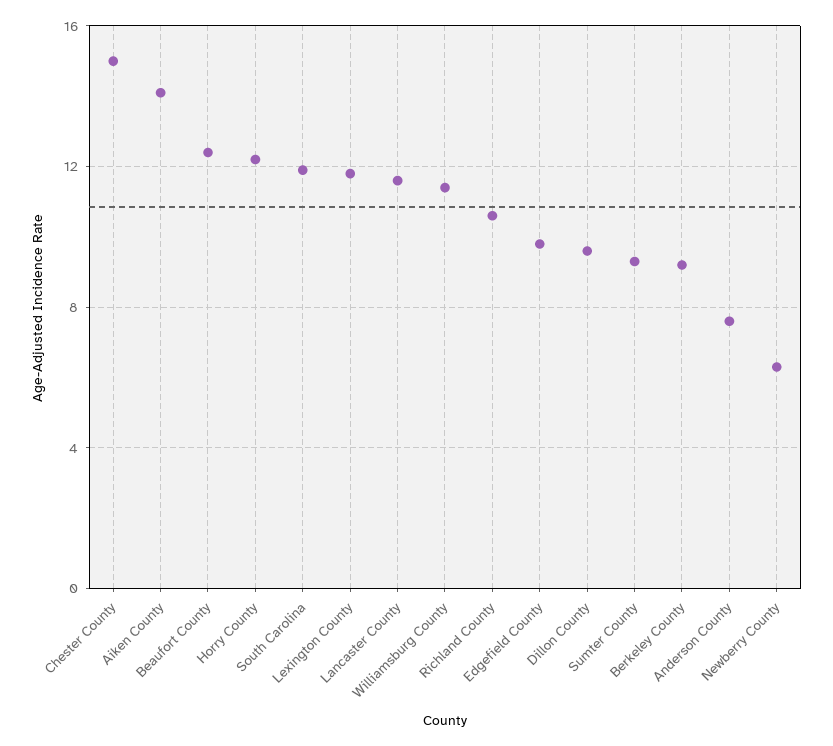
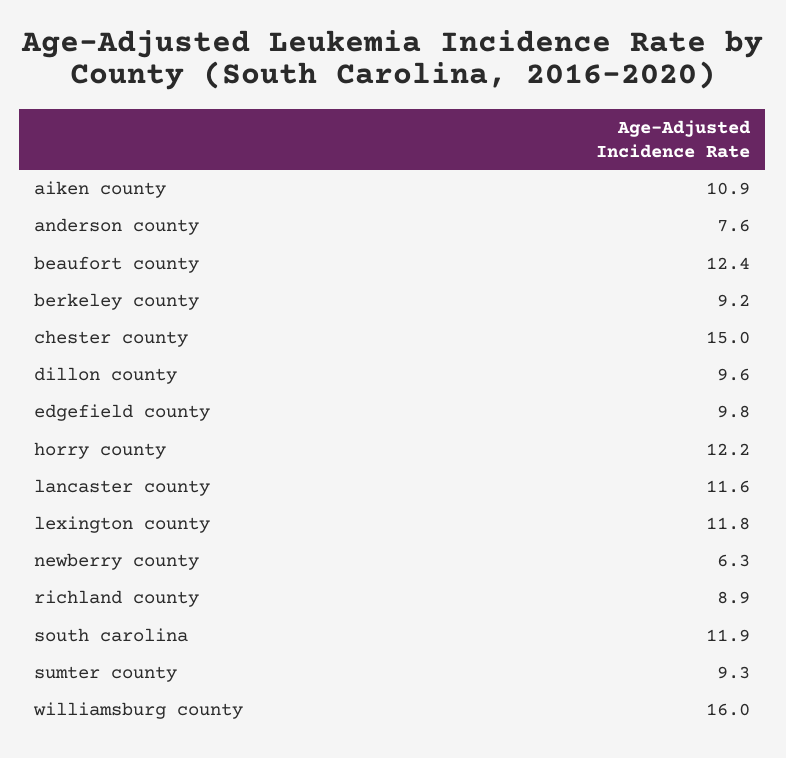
Aiken County: 14 -> 10.9
Williamsburg County: 11.5 -> 16
Richland County: 10.5 -> 8.9

